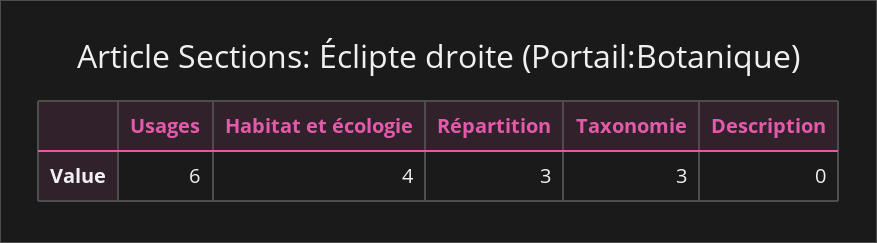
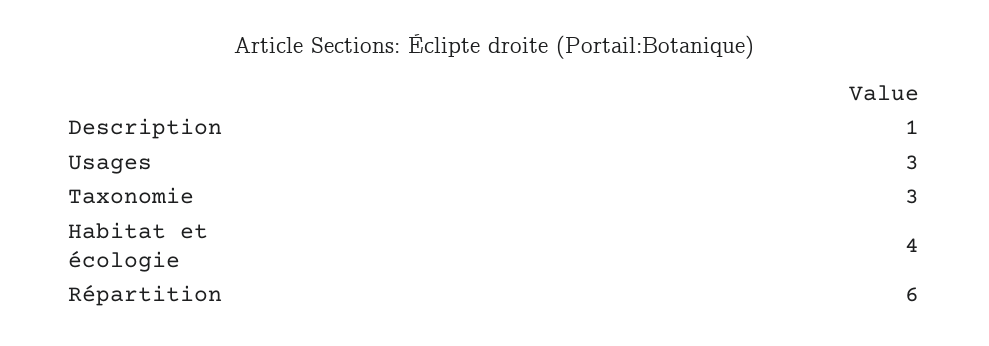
Usages: 6 -> 3
Répartition: 3 -> 6
Description: 0 -> 1

